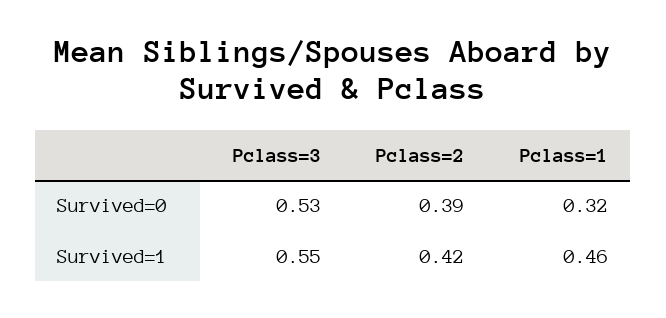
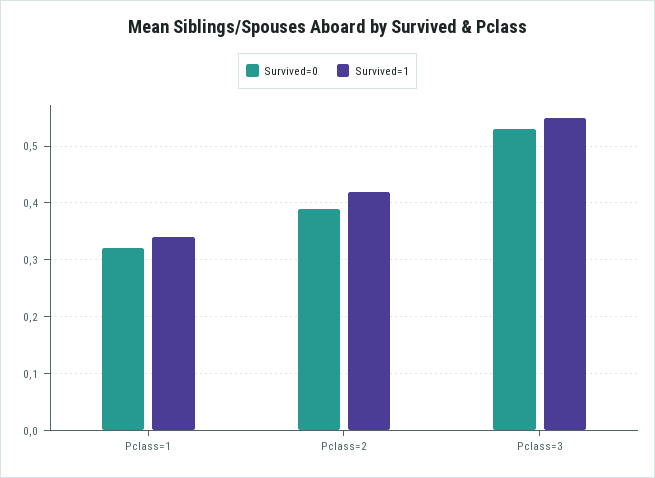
Survived=1, Pclass=1: 0.46 -> 0.35

